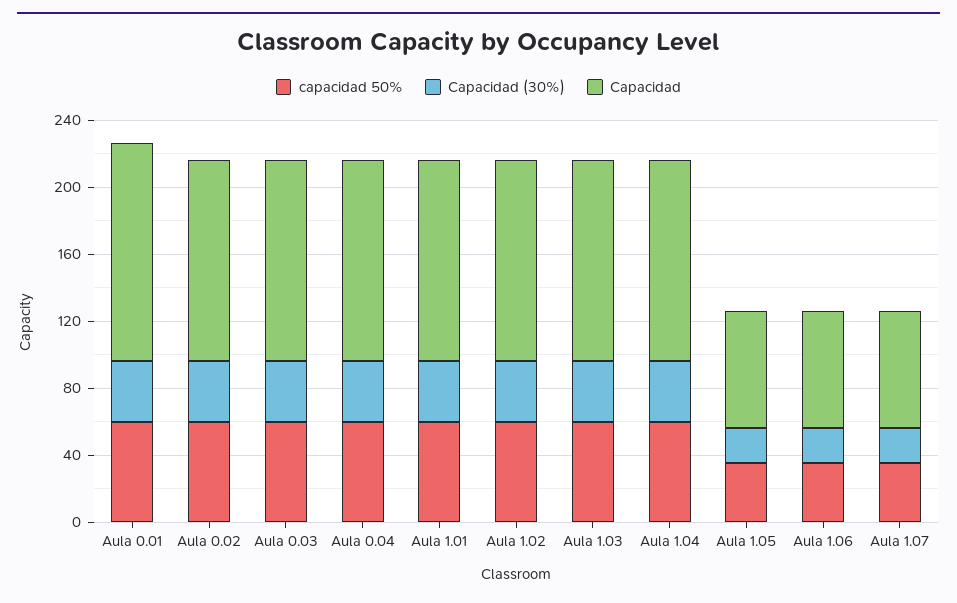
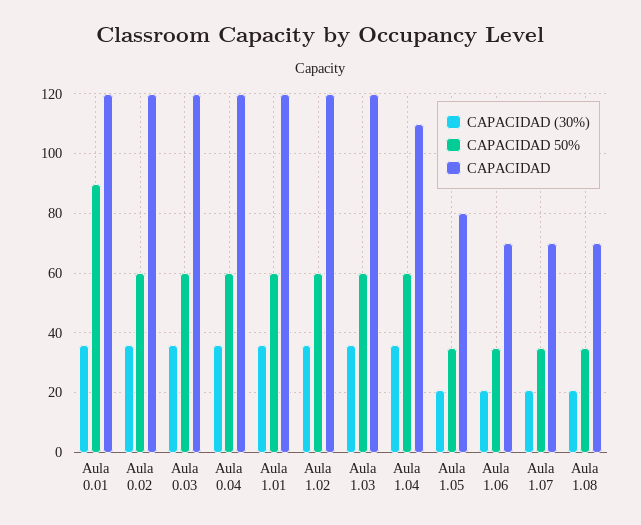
capacidad 50%, Aula 0.01: 60 -> 90
Capacidad, Aula 0.01: 130 -> 120
Capacidad, Aula 1.04: 120 -> 110
Capacidad, Aula 1.05: 70 -> 80
Capacidad (30%), Aula 1.08: none -> 20
capacidad 50%, Aula 1.08: none -> 35
Capacidad, Aula 1.08: none -> 70

